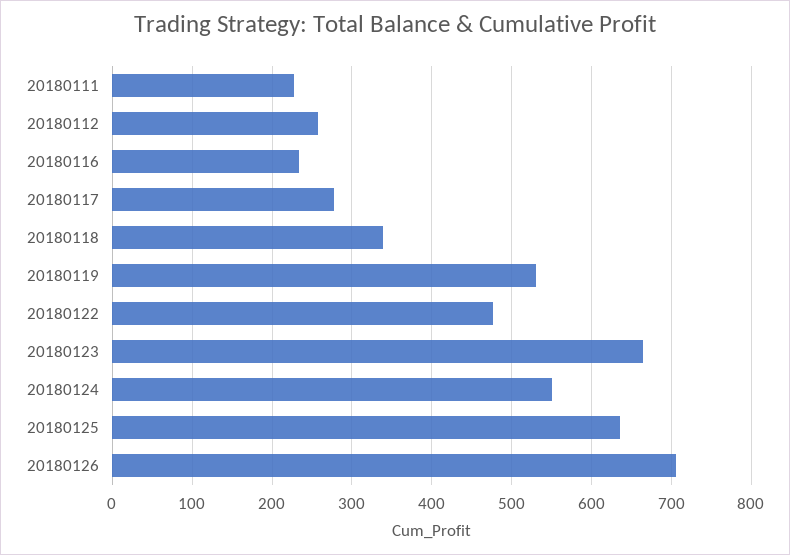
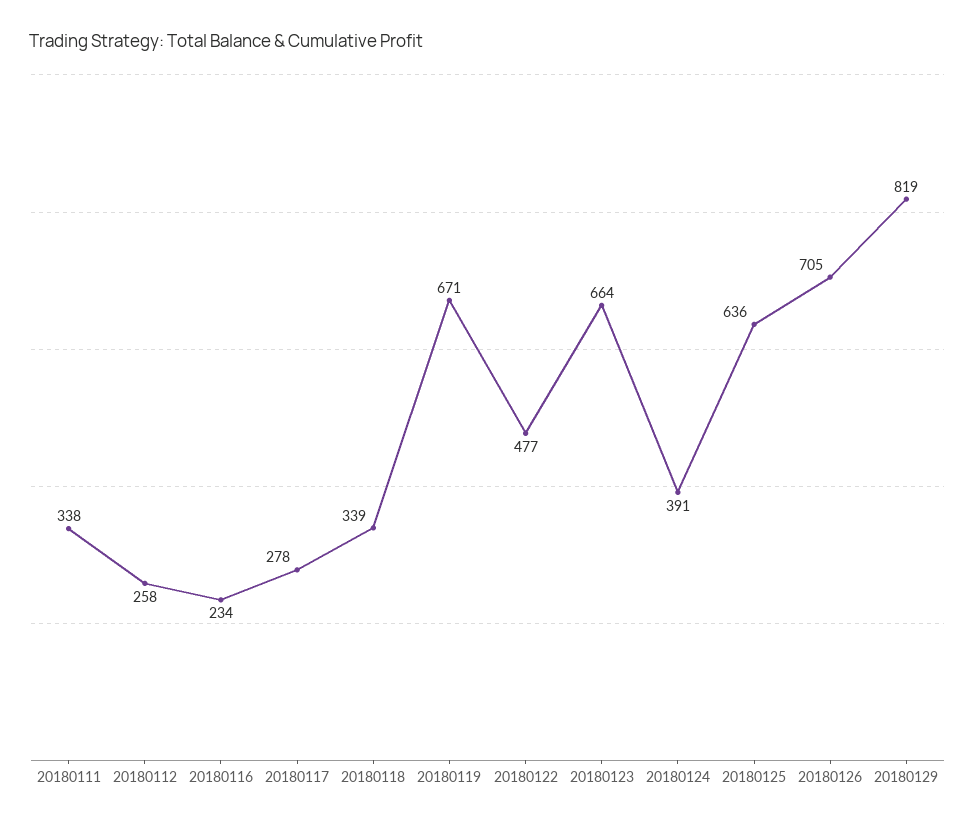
20180111: 230 -> 338
20180119: 530 -> 671
20180124: 550 -> 391
20180129: none -> 819

